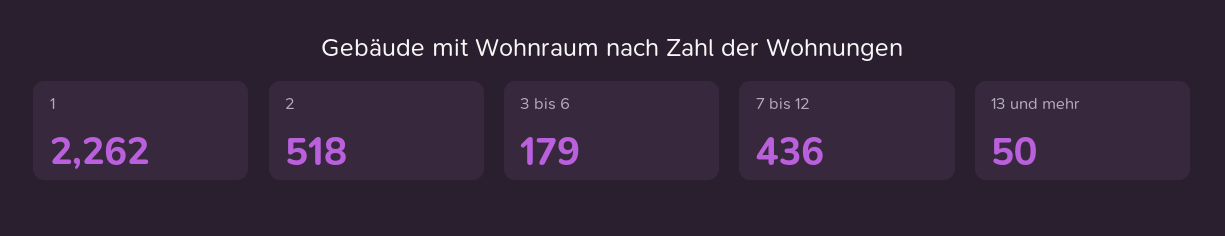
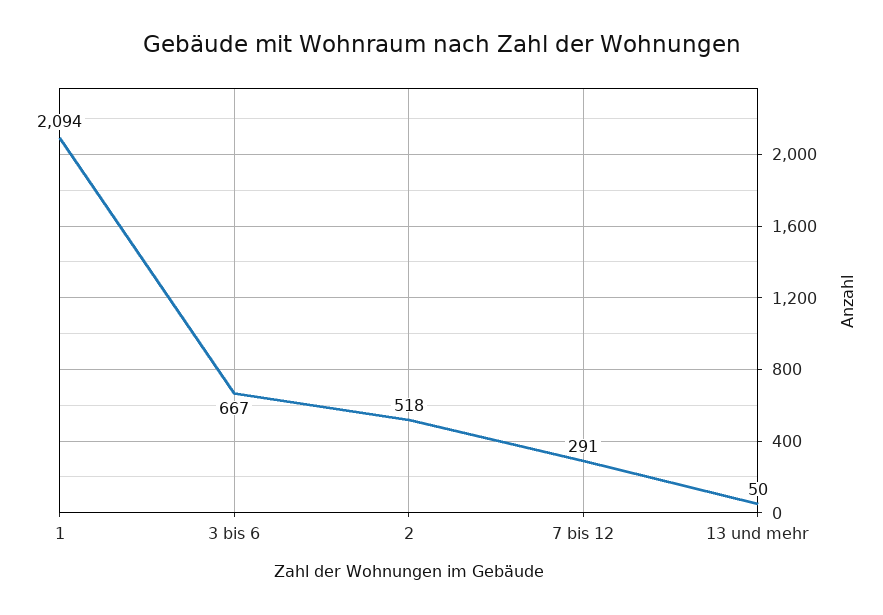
1: 2262 -> 2094
3 bis 6: 179 -> 667
7 bis 12: 436 -> 291

